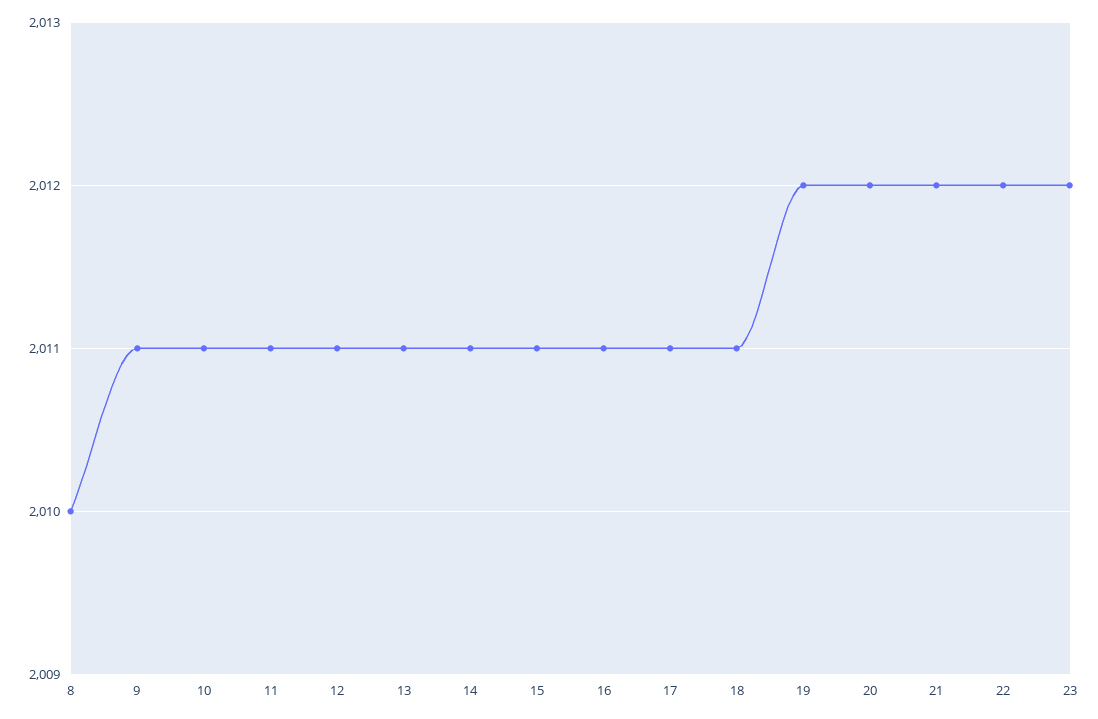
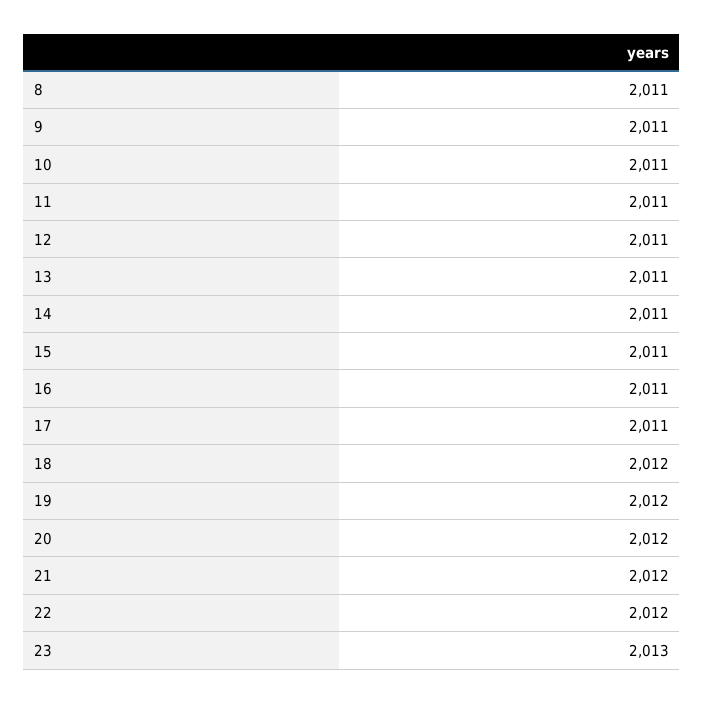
8: 2010 -> 2011
18: 2011 -> 2012
23: 2012 -> 2013

